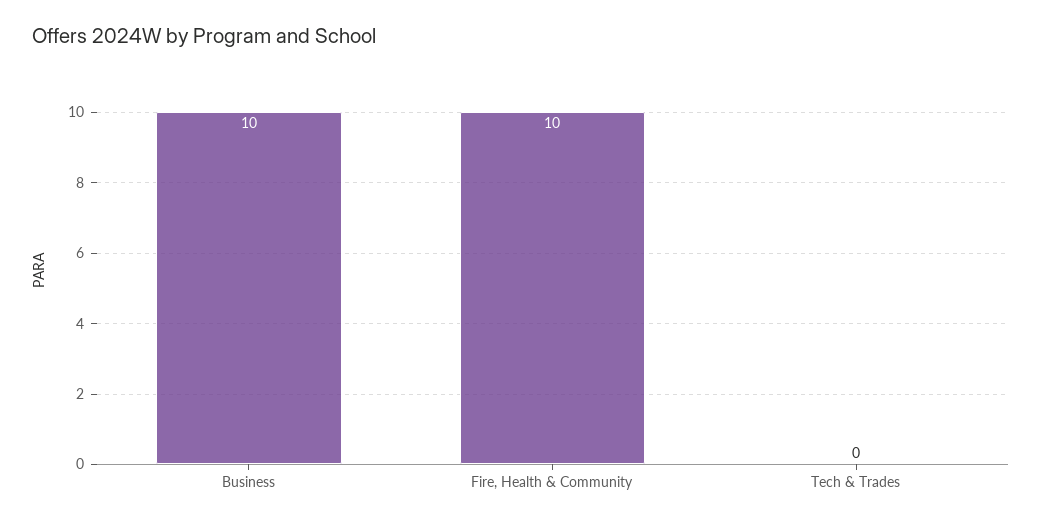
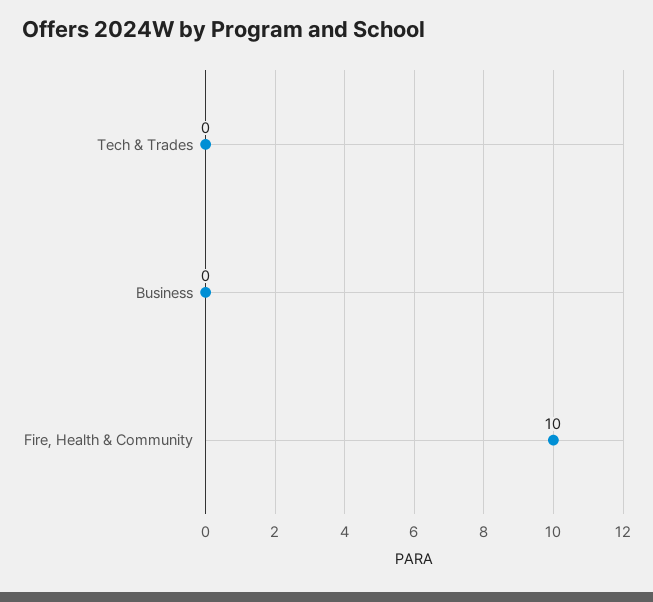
Business: 10 -> 0

